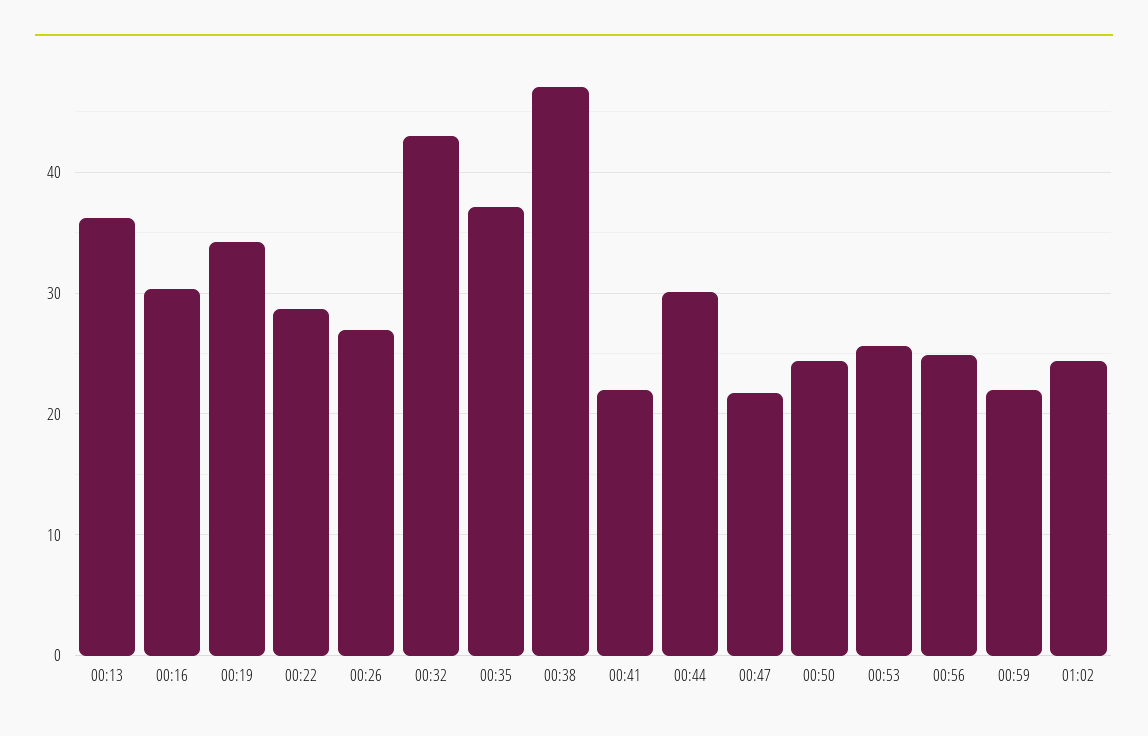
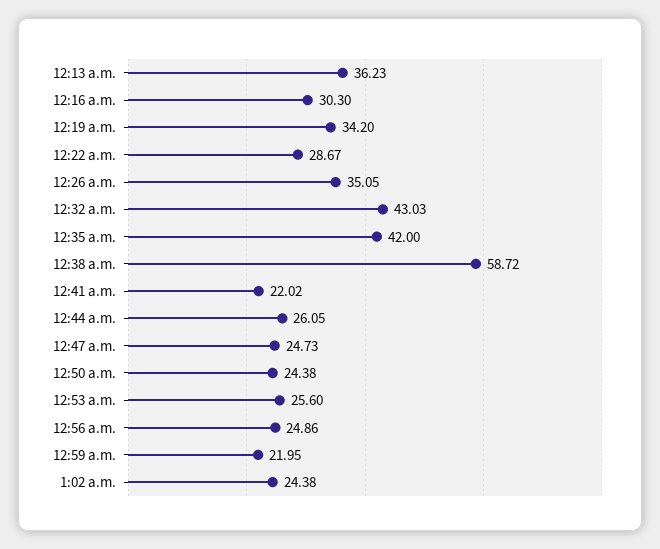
00:26: 27 -> 35.05
00:35: 37 -> 42
00:38: 47 -> 58.72
00:44: 30 -> 26.05
00:47: 22 -> 24.73

